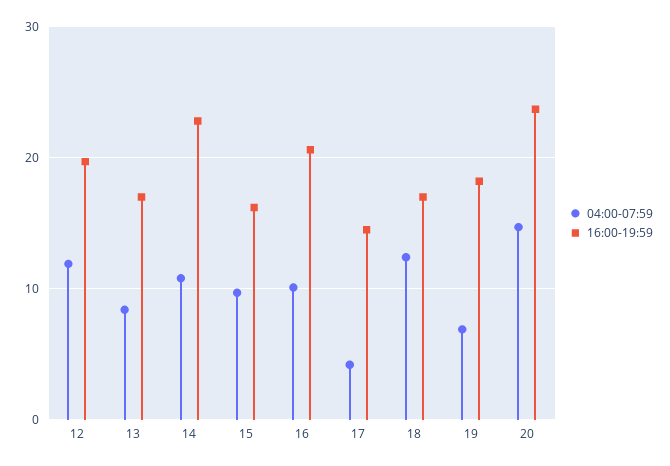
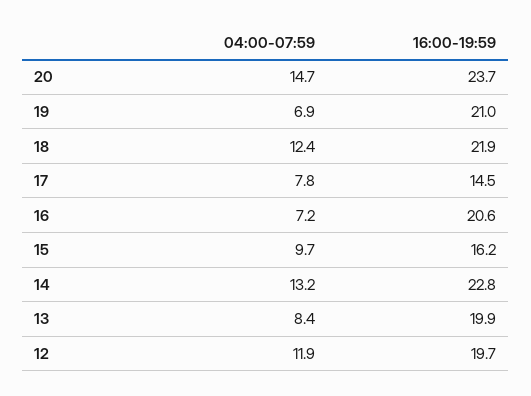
16:00-19:59, 13: 17 -> 19.9
04:00-07:59, 14: 11 -> 13.2
04:00-07:59, 16: 10 -> 7.2
04:00-07:59, 17: 4 -> 7.8
16:00-19:59, 18: 17 -> 21.9
16:00-19:59, 19: 18 -> 21

